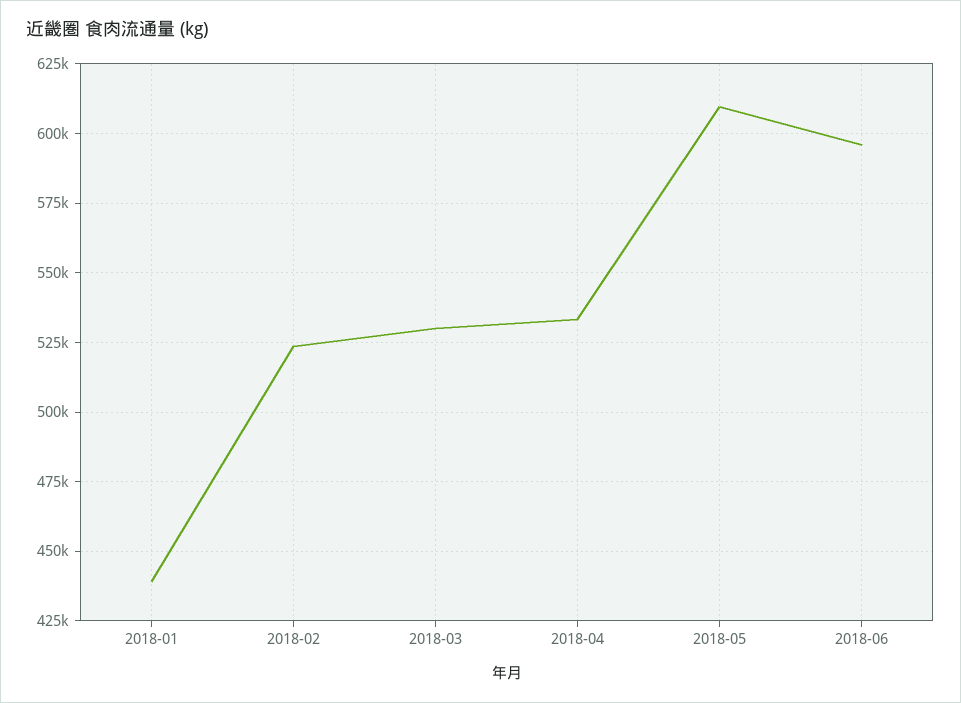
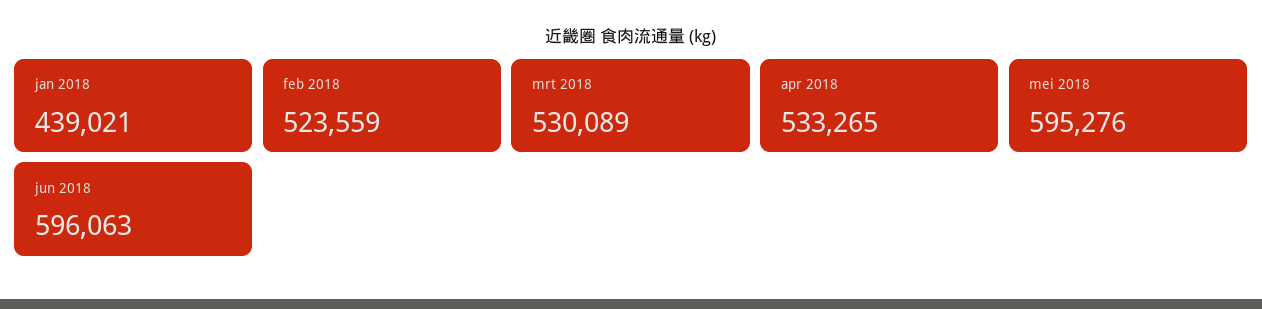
2018-05: 610000 -> 595276

